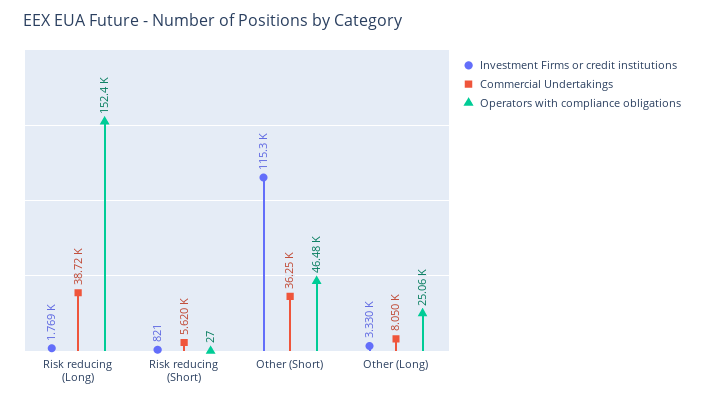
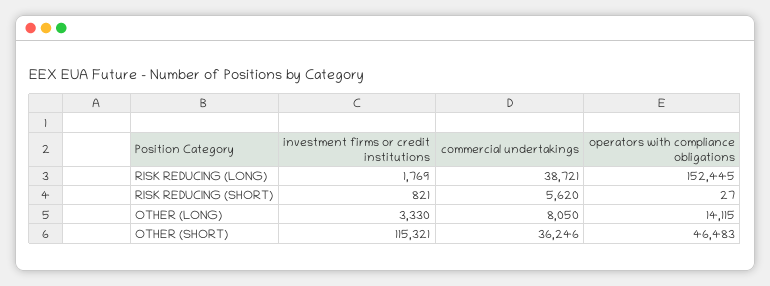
Operators with compliance obligations, Other (Long): 25060 -> 14115

